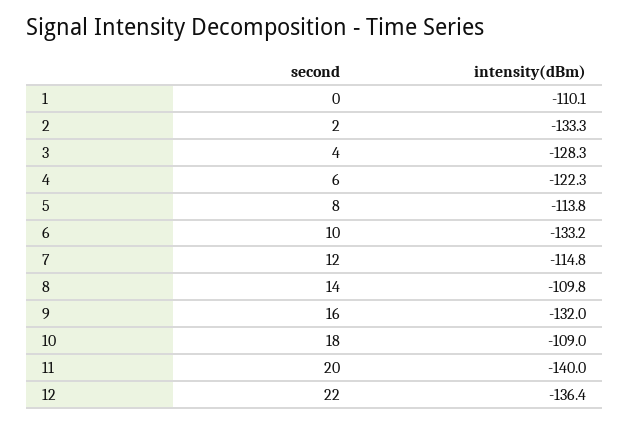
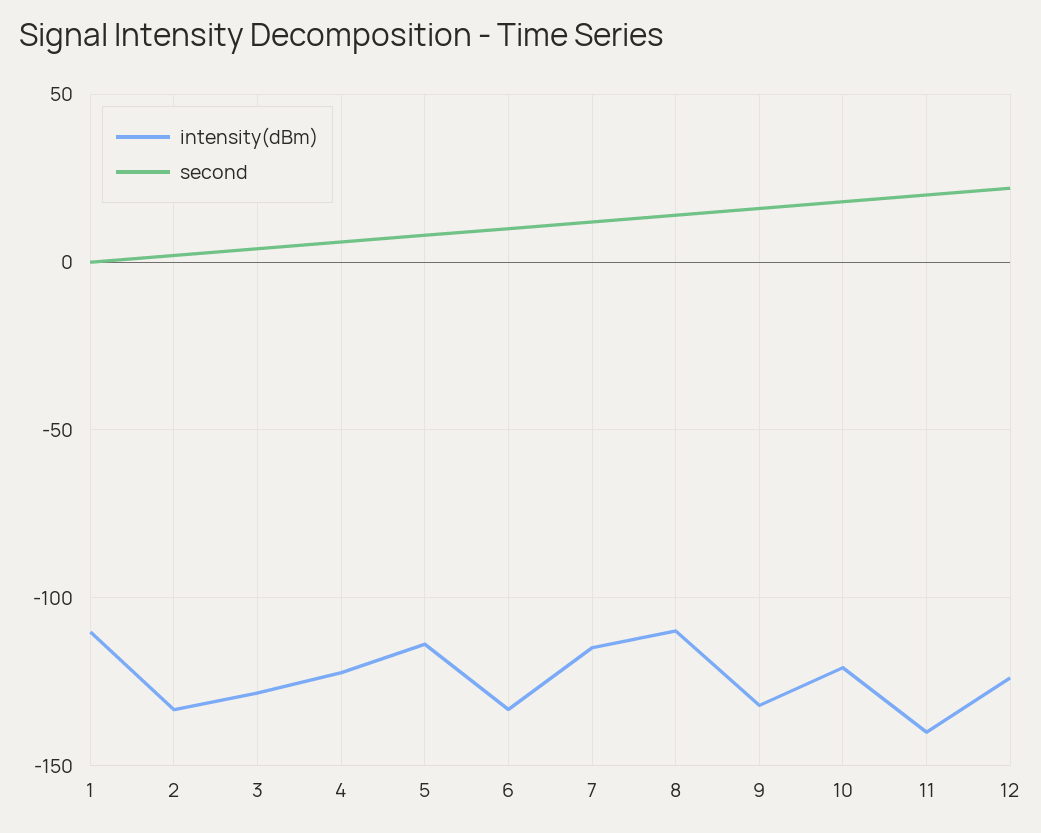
intensity(dBm), 10: -109 -> -120
intensity(dBm), 12: -136.4 -> -125

